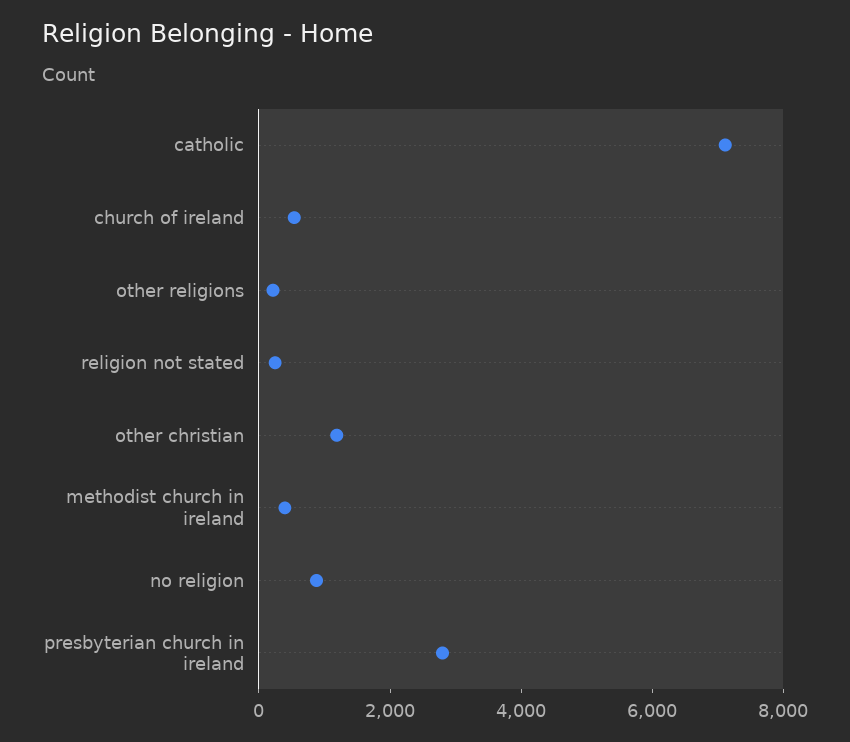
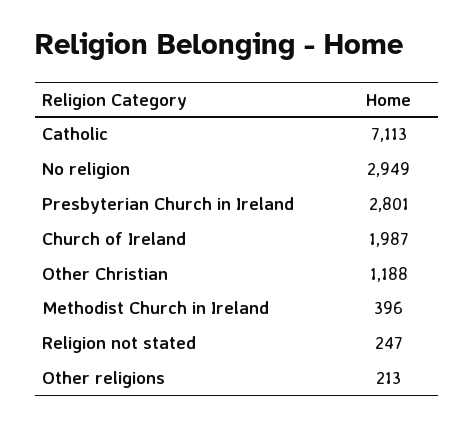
church of ireland: 500 -> 1987
no religion: 1000 -> 2949

